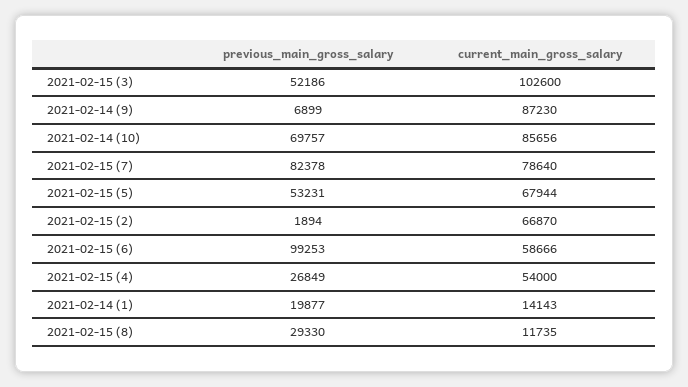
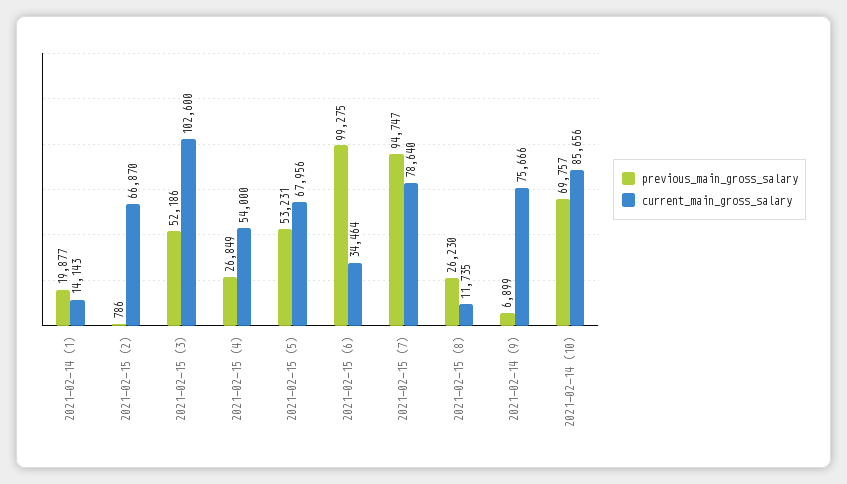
current_main_gross_salary, 2021-02-14 (9): 87230 -> 75666
previous_main_gross_salary, 2021-02-15 (7): 82378 -> 94747
current_main_gross_salary, 2021-02-15 (5): 67944 -> 67956
previous_main_gross_salary, 2021-02-15 (2): 1894 -> 786
previous_main_gross_salary, 2021-02-15 (6): 99253 -> 99275
current_main_gross_salary, 2021-02-15 (6): 58666 -> 34464
previous_main_gross_salary, 2021-02-15 (8): 29330 -> 26230

